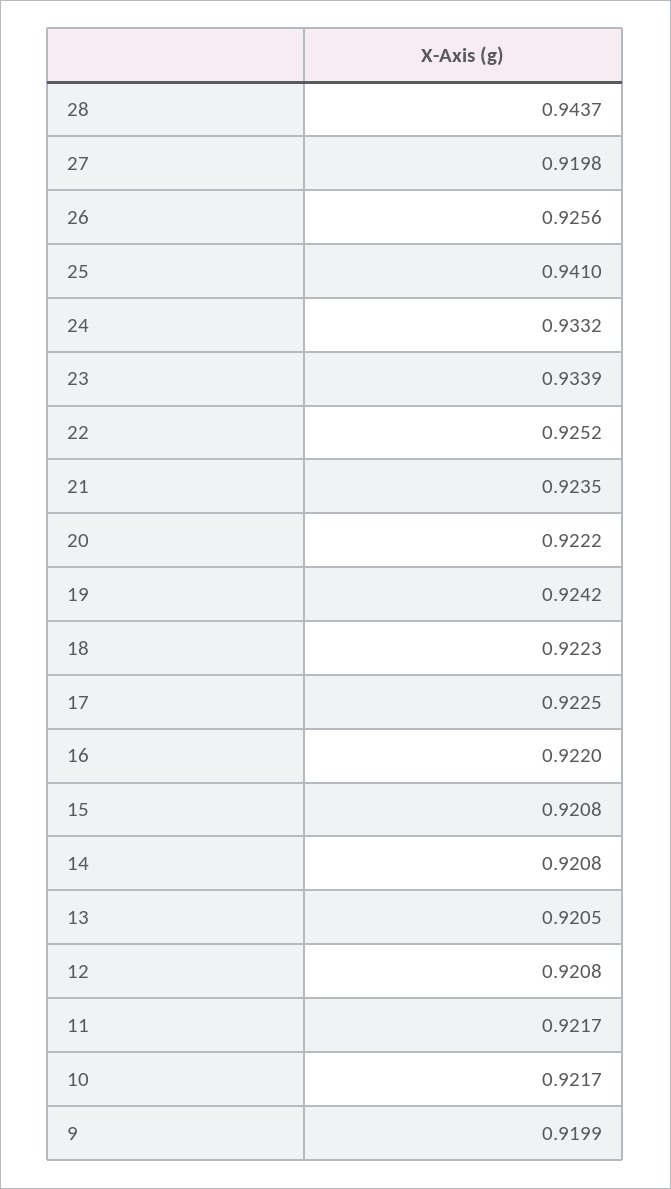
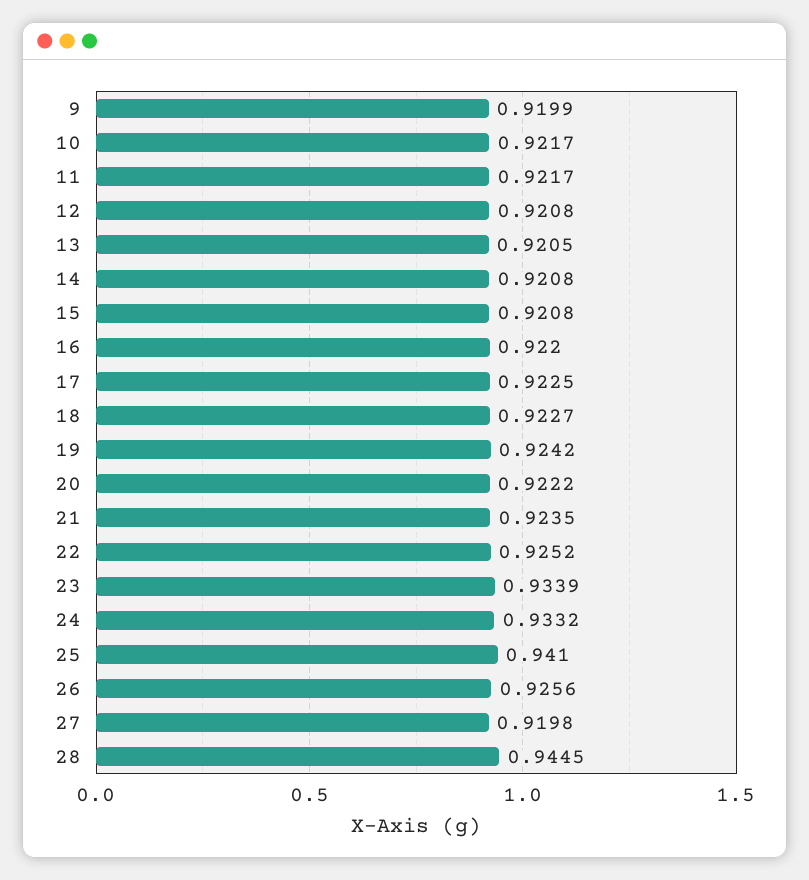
28: 0.9437 -> 0.9445
18: 0.9223 -> 0.9227

